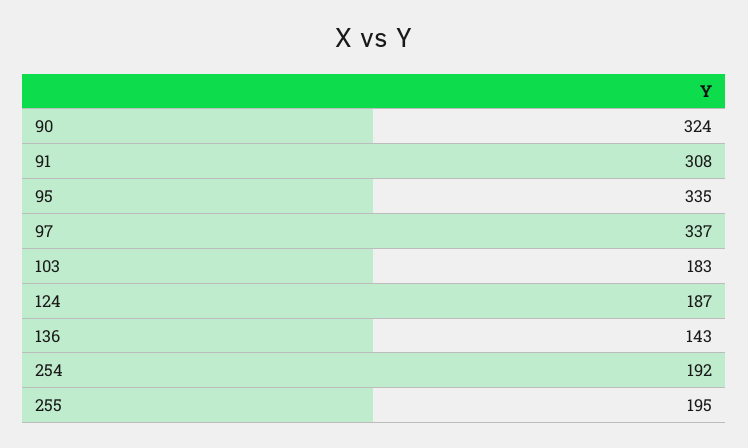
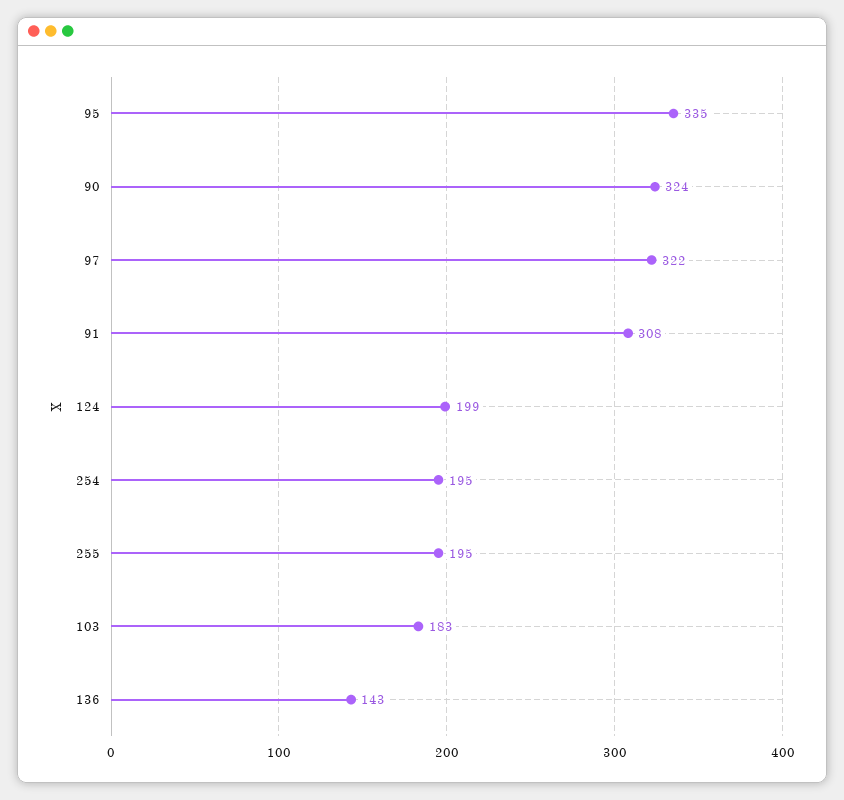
97: 337 -> 322
124: 187 -> 199
254: 192 -> 195

